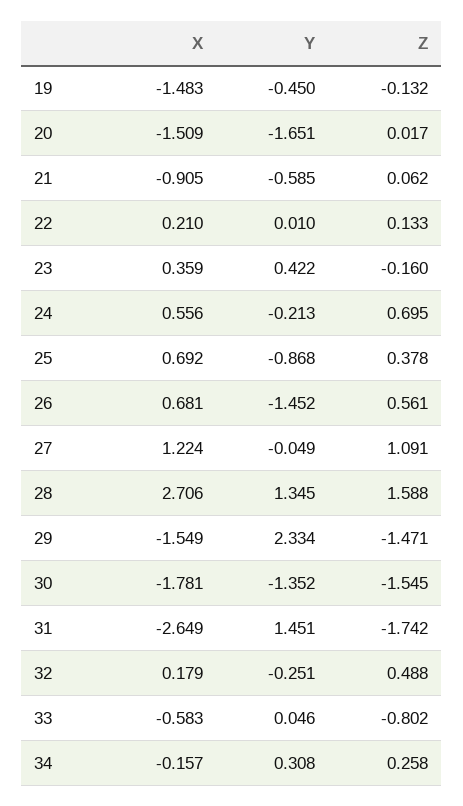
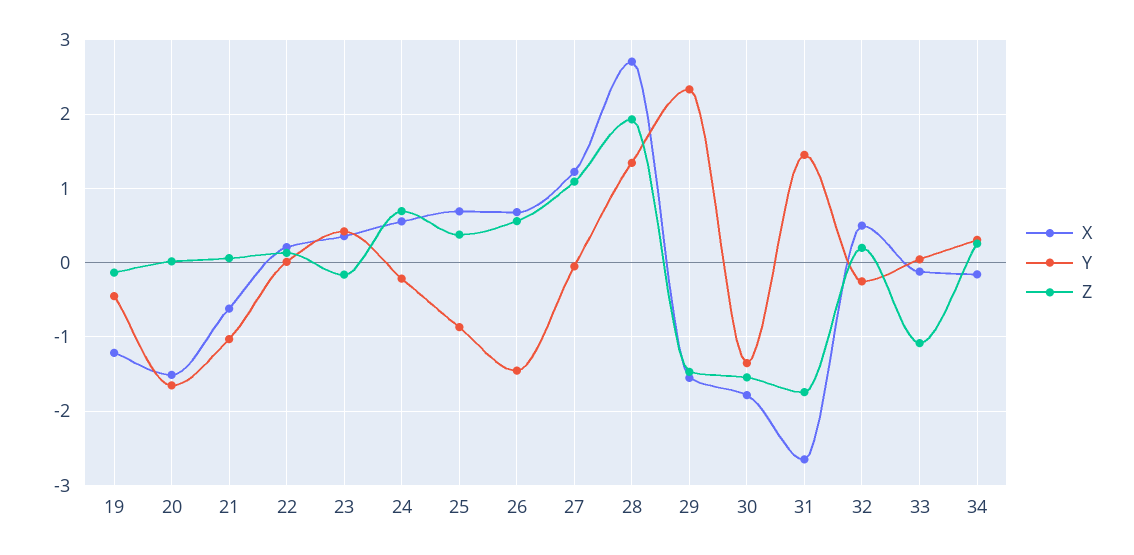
X, 19: -1.483 -> -1.2
X, 21: -0.905 -> -0.6
Y, 21: -0.585 -> -1
Z, 28: 1.588 -> 1.9
X, 32: 0.179 -> 0.5
Z, 32: 0.488 -> 0.2
X, 33: -0.583 -> -0.1
Z, 33: -0.802 -> -1.1

